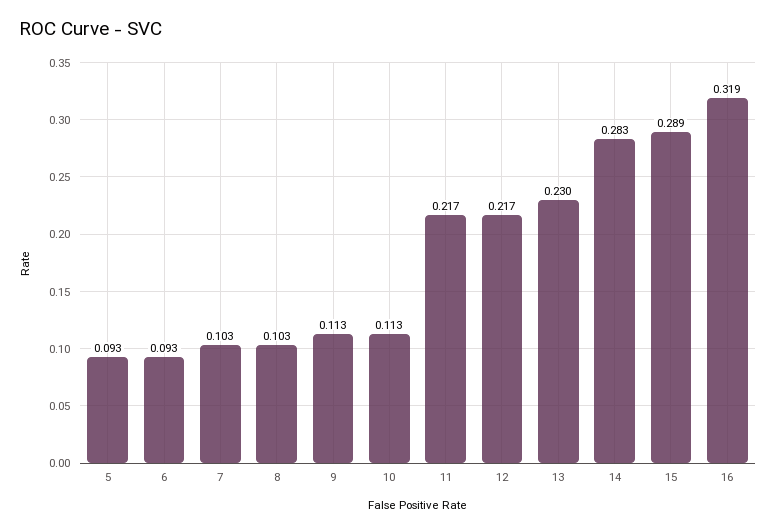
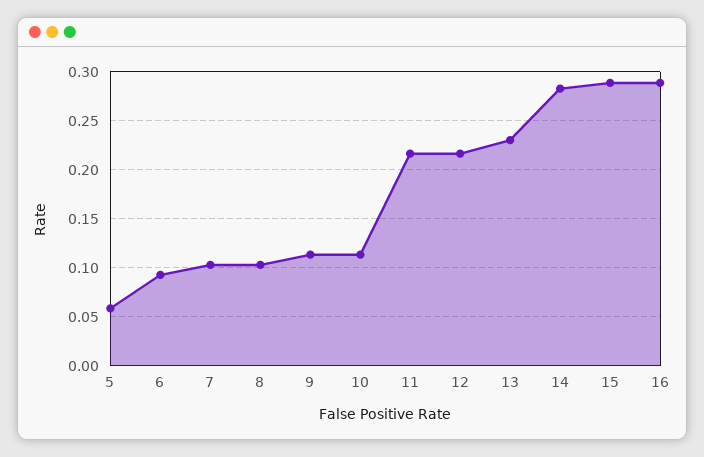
5: 0.093 -> 0.06
16: 0.319 -> 0.29

